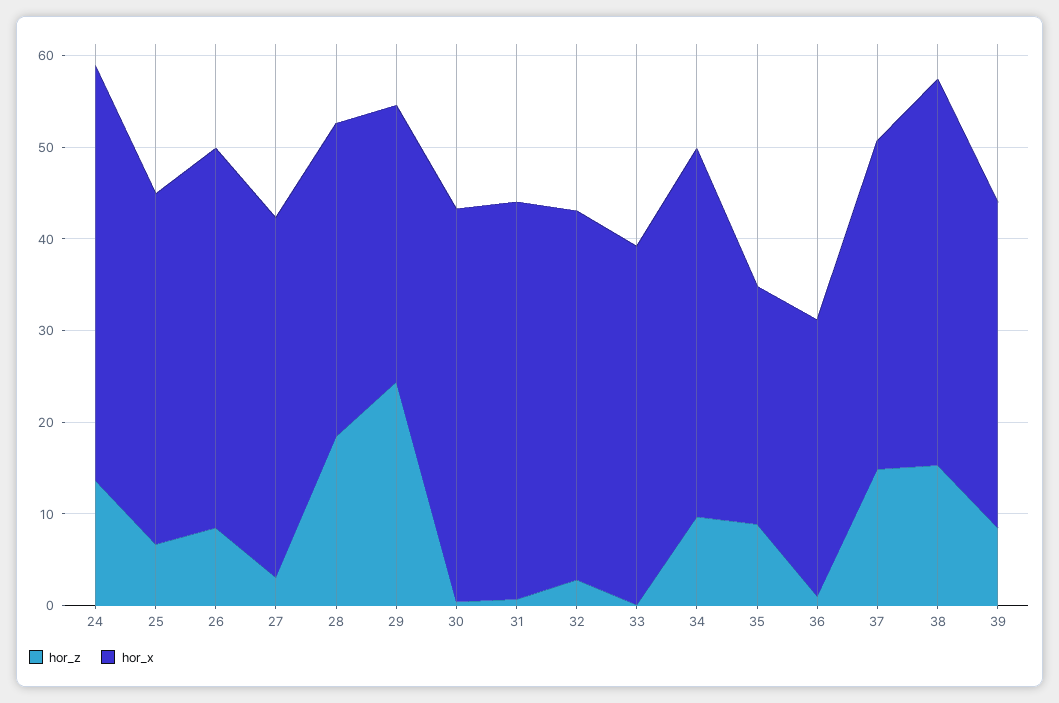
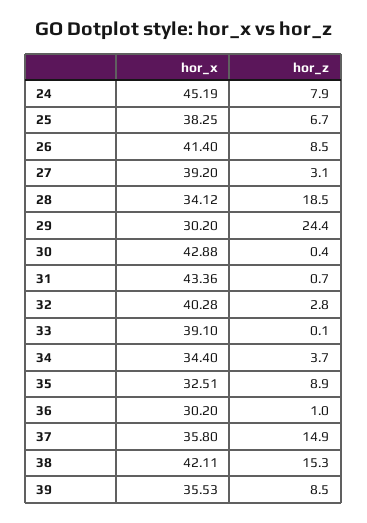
hor_z, 24: 14 -> 7.9
hor_z, 34: 10 -> 3.7
hor_x, 34: 40 -> 34.4
hor_x, 35: 26 -> 32.51

